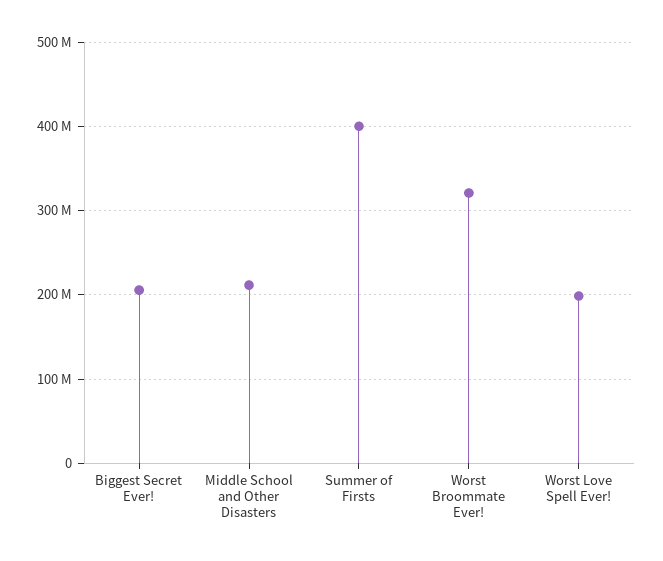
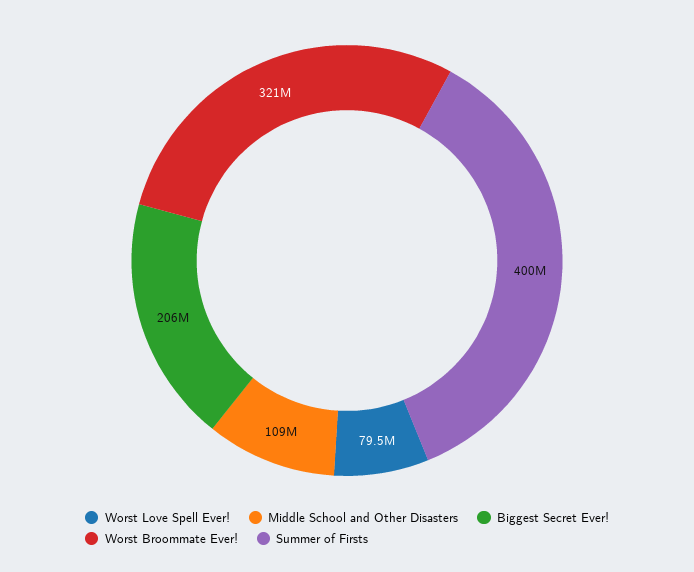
Middle School and Other Disasters: 210000000 -> 109000000
Worst Love Spell Ever!: 200000000 -> 79500000

